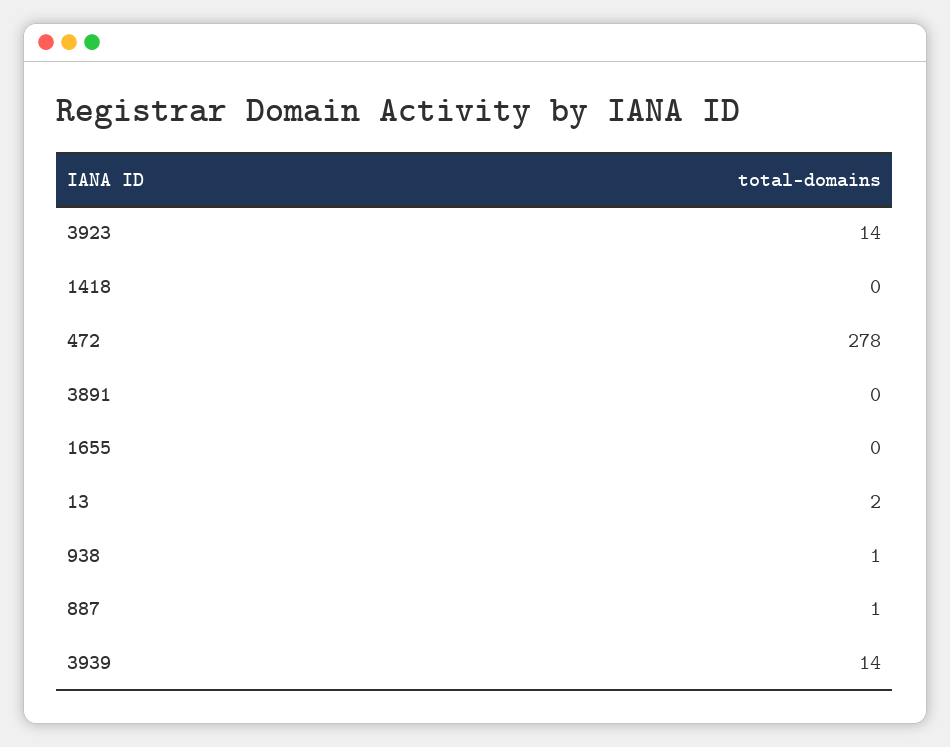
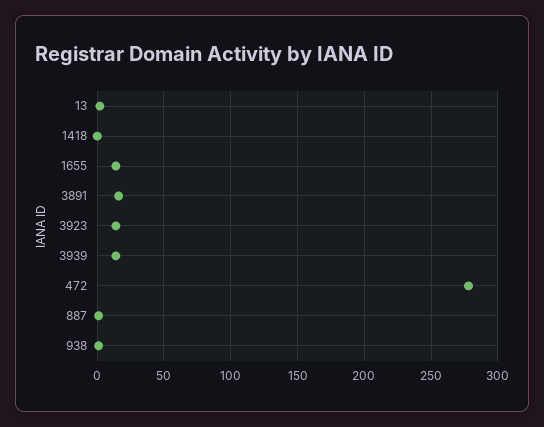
3891: 0 -> 15
1655: 0 -> 15

